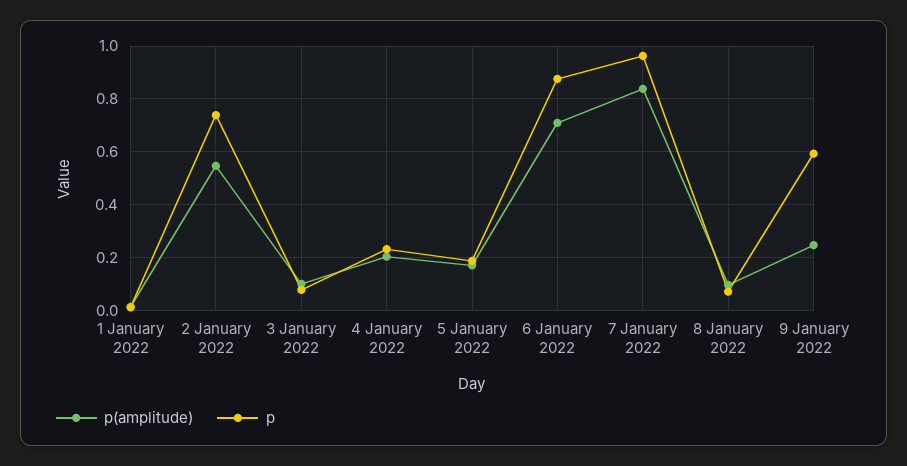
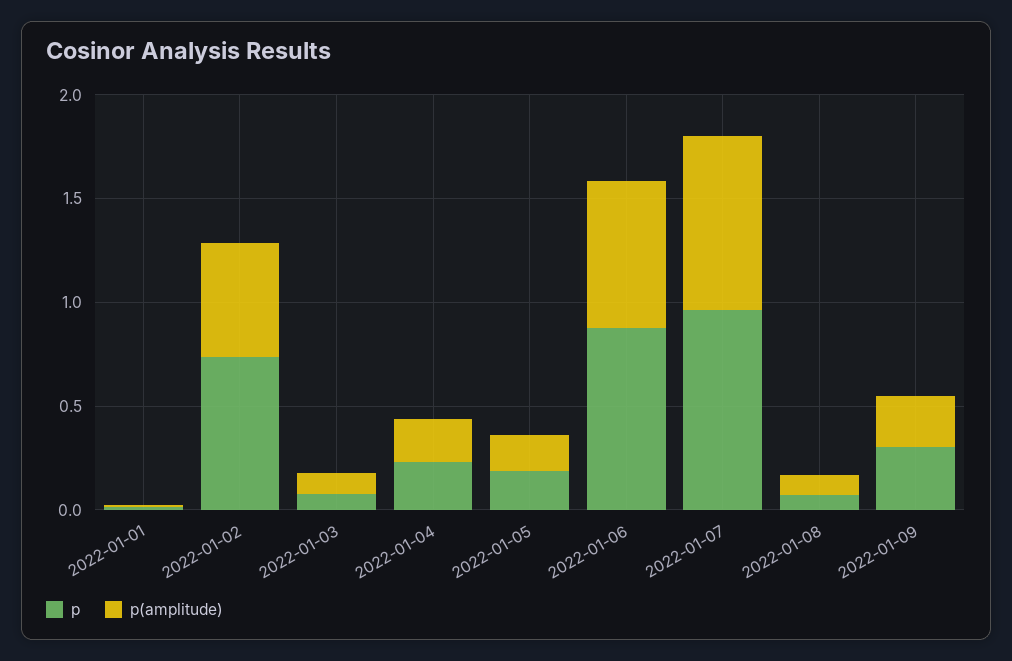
p, 9 January 2022: 0.6 -> 0.3

